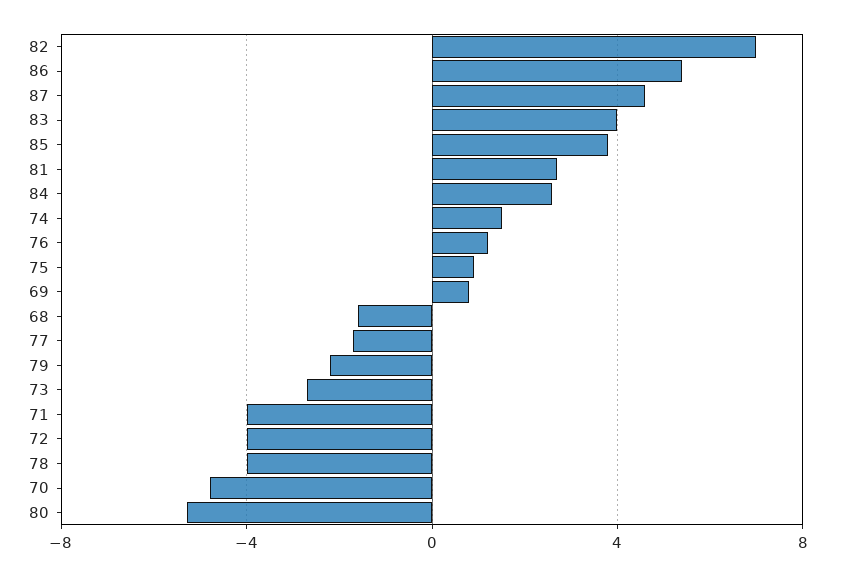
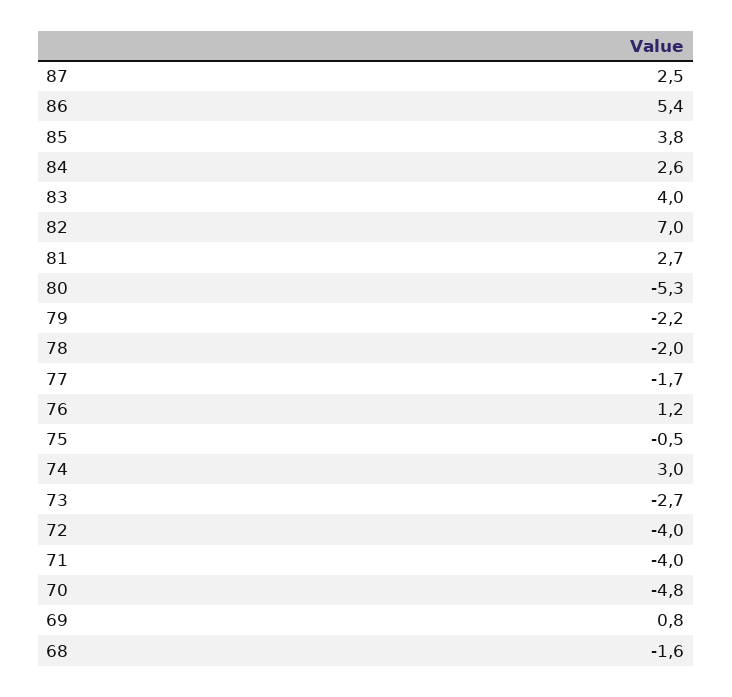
87: 4.5 -> 2.5
74: 1.5 -> 3
75: 1 -> -0.5
78: -4 -> -2

